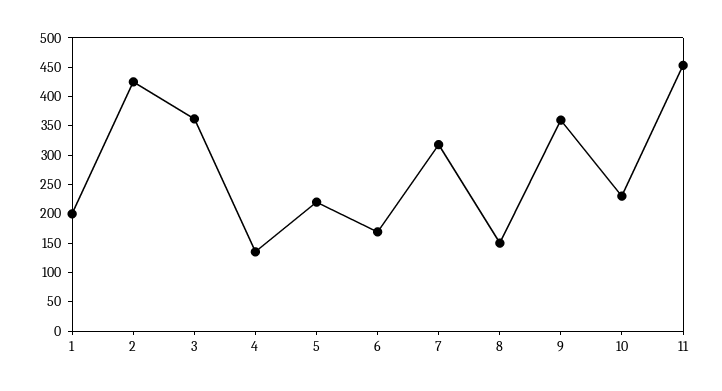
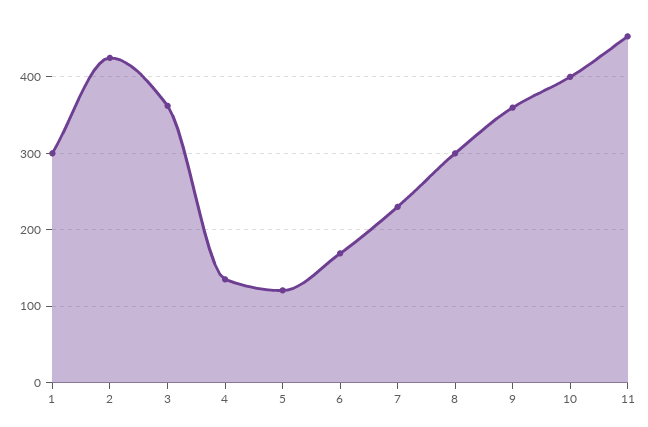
1: 200 -> 300
5: 225 -> 120
7: 325 -> 230
8: 150 -> 300
10: 225 -> 400

